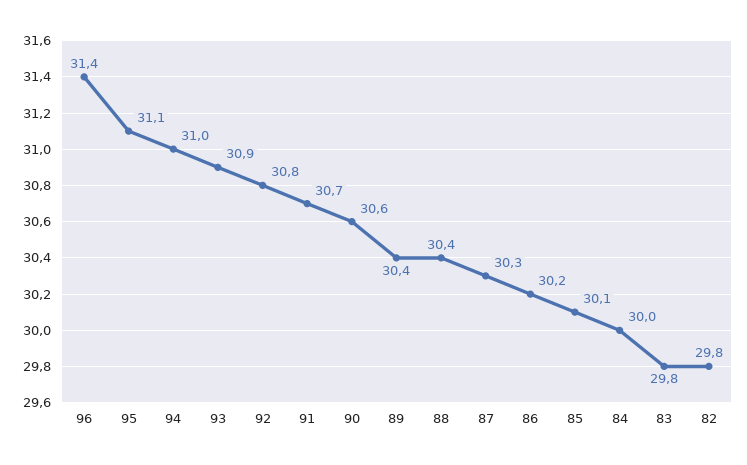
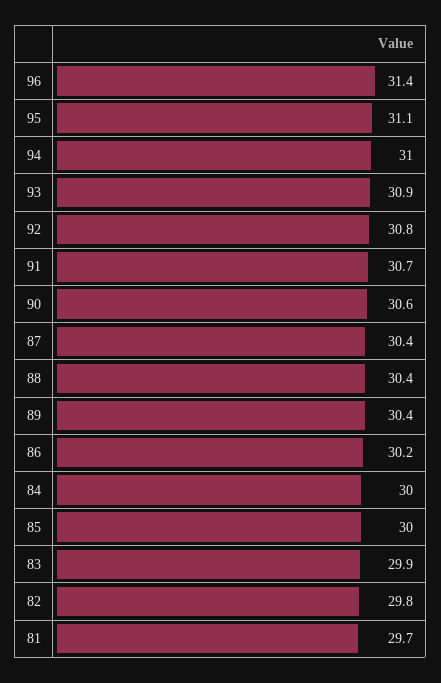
87: 30.3 -> 30.4
85: 30.1 -> 30
83: 29.8 -> 29.9
81: none -> 29.7

